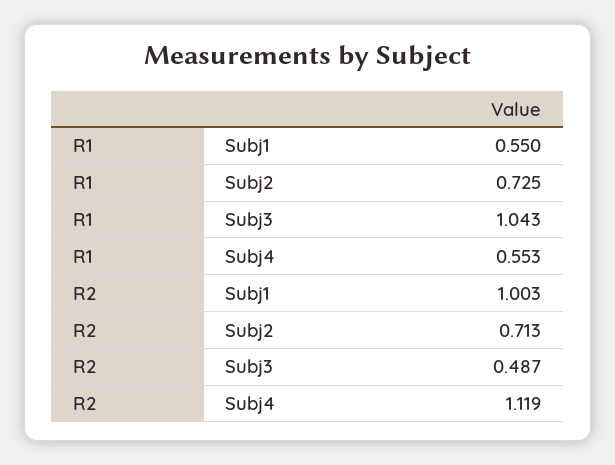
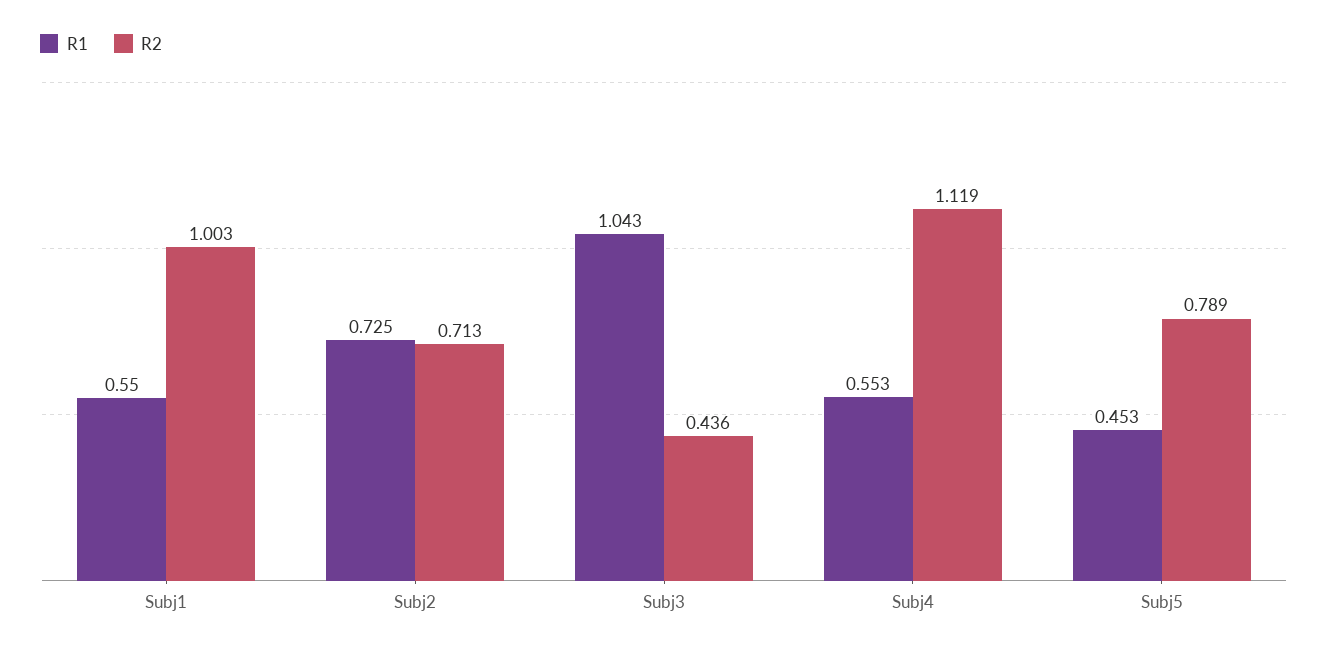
R2, Subj3: 0.487 -> 0.436
R1, Subj5: none -> 0.453
R2, Subj5: none -> 0.789

